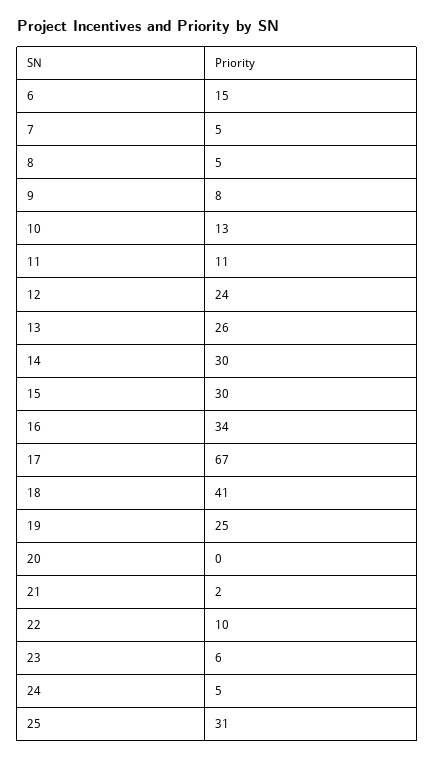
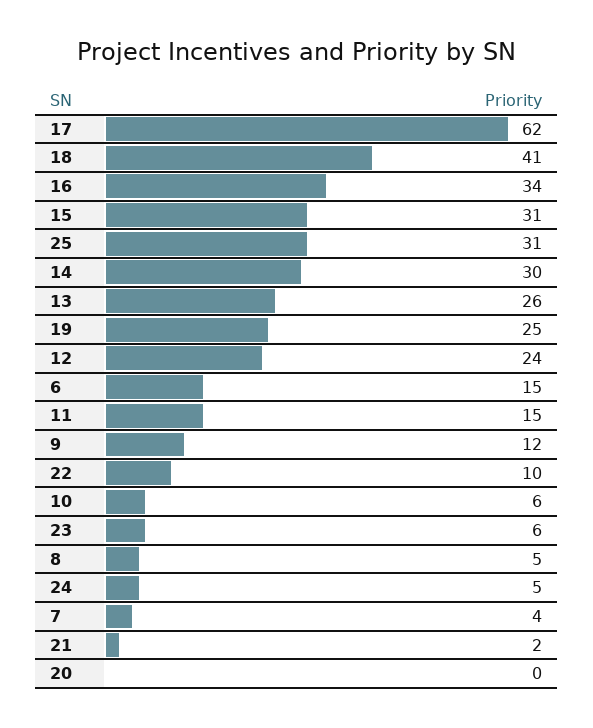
7: 5 -> 4
9: 8 -> 12
10: 13 -> 6
11: 11 -> 15
15: 30 -> 31
17: 67 -> 62

